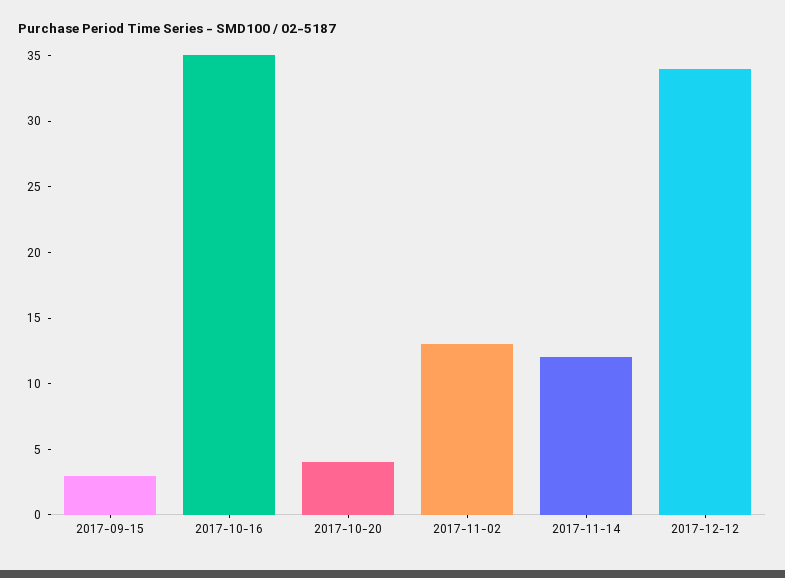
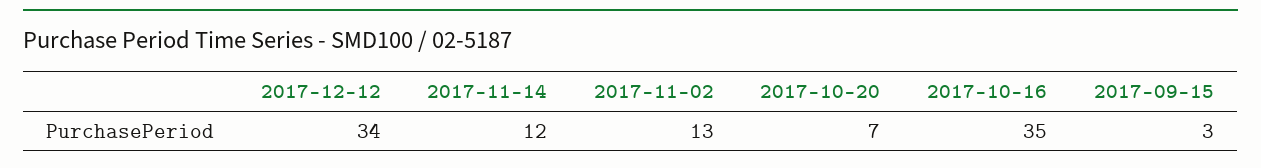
2017-10-20: 4 -> 7

